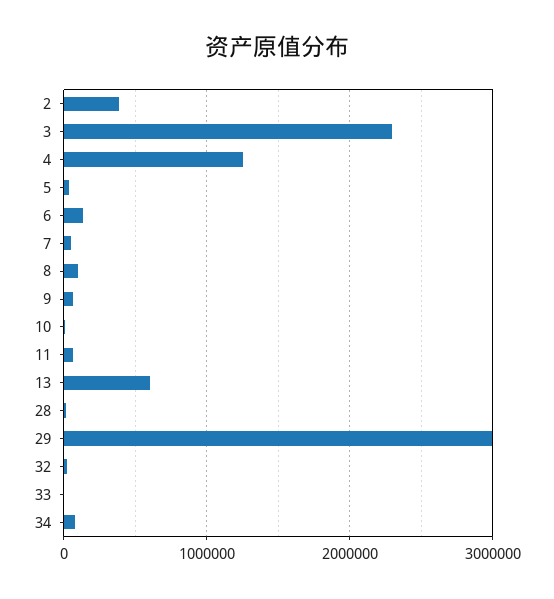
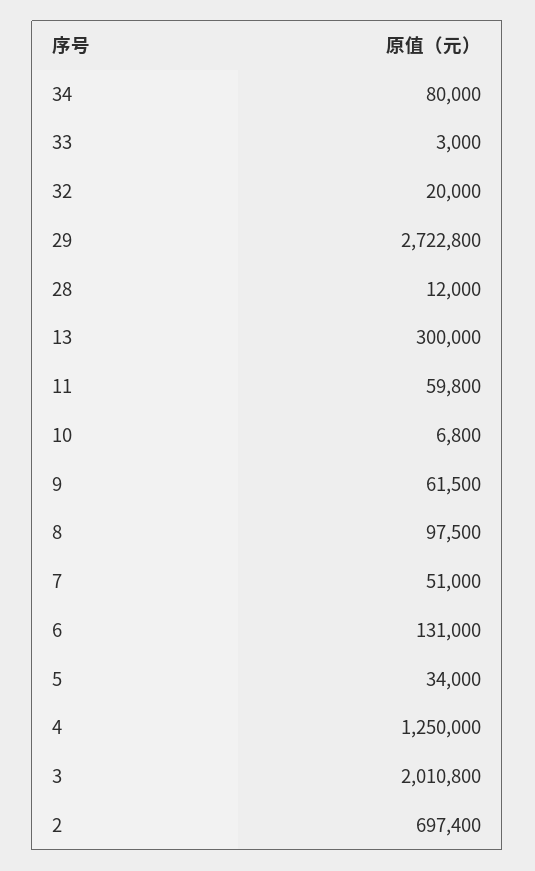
2: 400000 -> 697400
3: 2300000 -> 2010800
13: 600000 -> 300000
29: 3000000 -> 2722800

